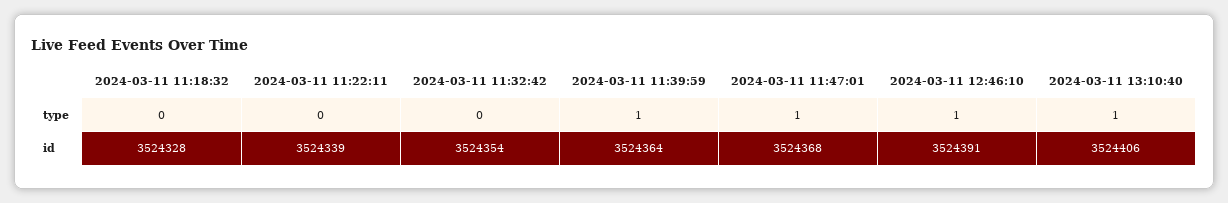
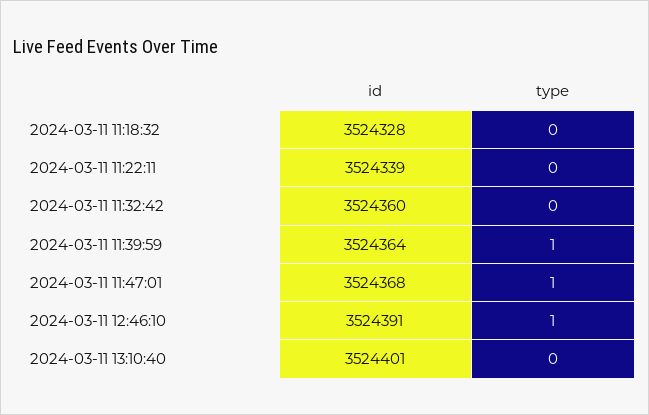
2024-03-11 13:10:40, type: 1 -> 0
2024-03-11 11:32:42, id: 3524354 -> 3524360
2024-03-11 13:10:40, id: 3524406 -> 3524401

